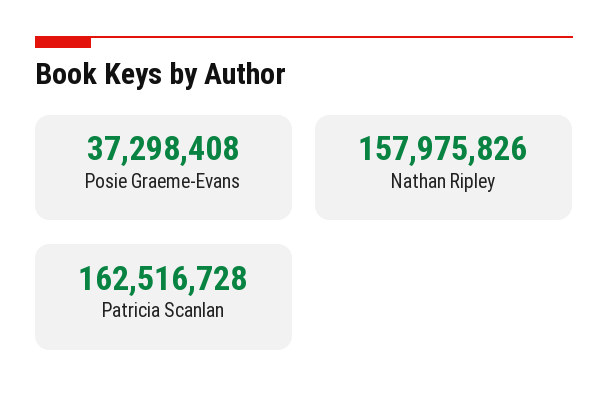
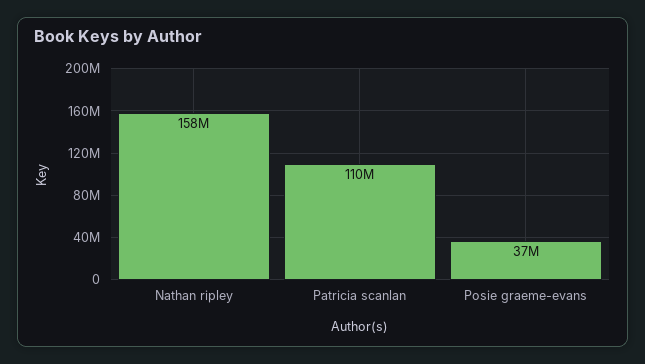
Patricia Scanlan: 162516728 -> 110000000

